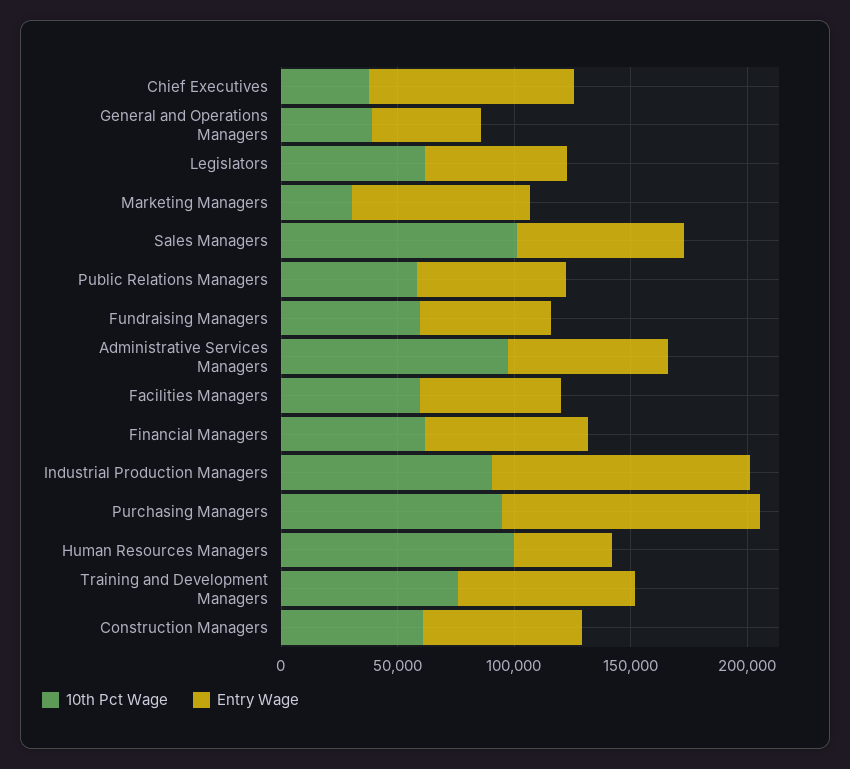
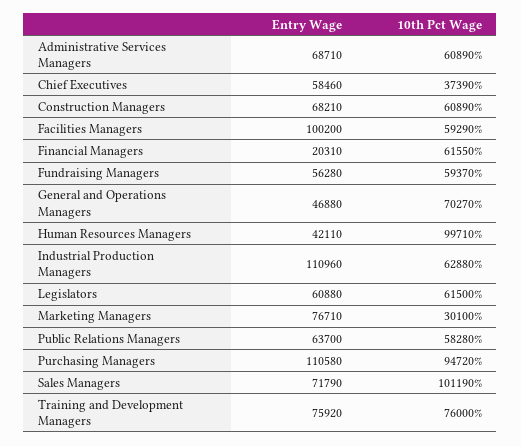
Entry Wage, Chief Executives: 90000 -> 58460
10th Pct Wage, General and Operations Managers: 40000 -> 70270
10th Pct Wage, Administrative Services Managers: 100000 -> 60890
Entry Wage, Facilities Managers: 60000 -> 100200
Entry Wage, Financial Managers: 70000 -> 20310
10th Pct Wage, Industrial Production Managers: 90000 -> 62880

